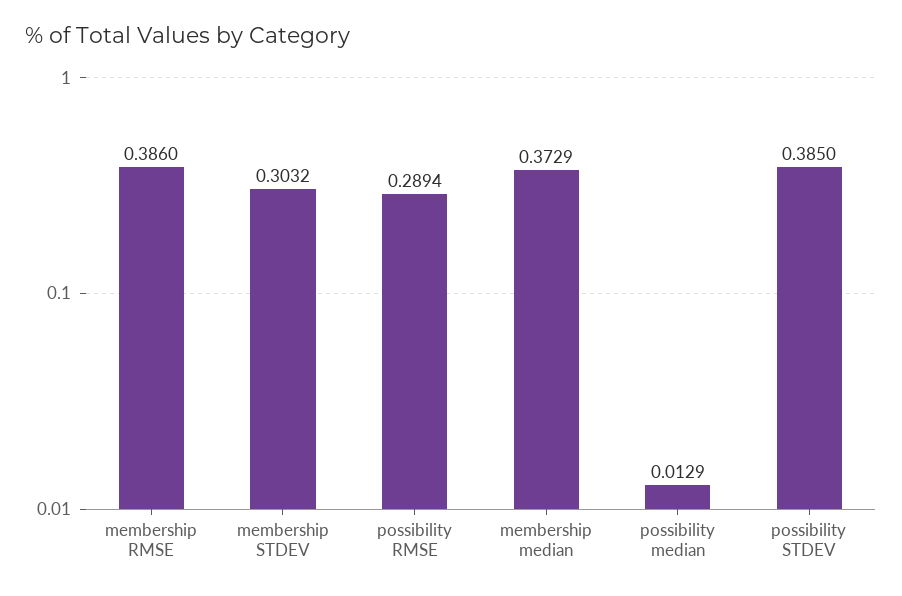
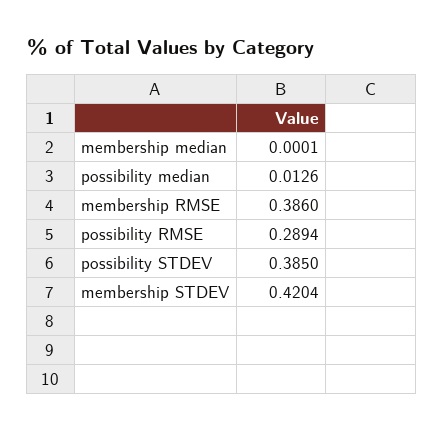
membership STDEV: 0.3032 -> 0.4204
membership median: 0.3729 -> 0.0001
possibility median: 0.0129 -> 0.0126

